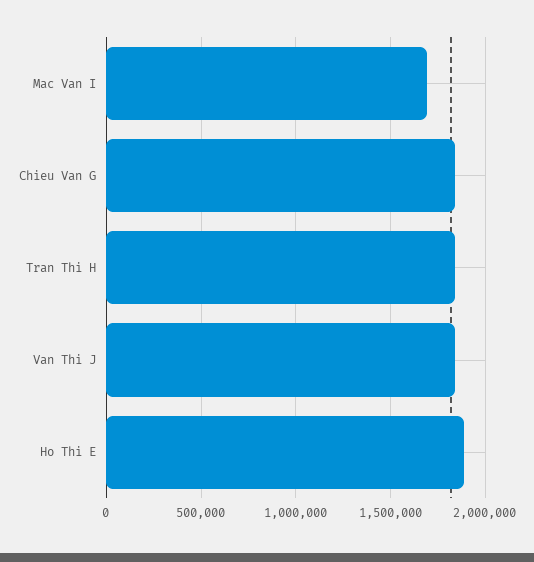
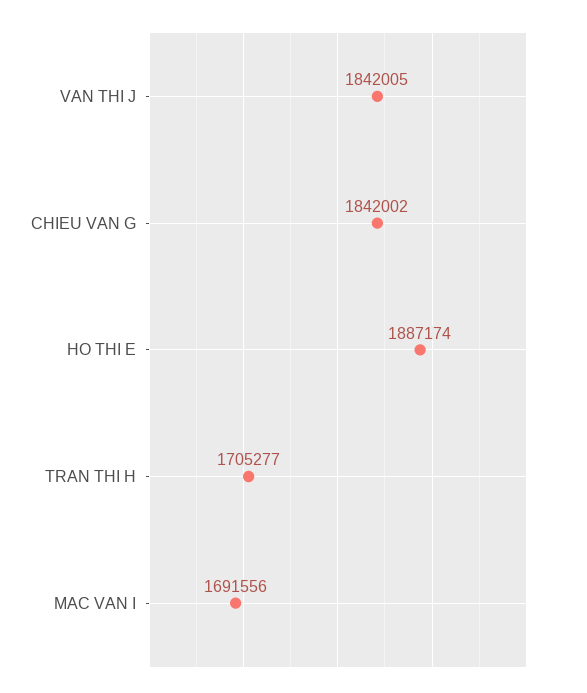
Tran Thi H: 1850000 -> 1705277

